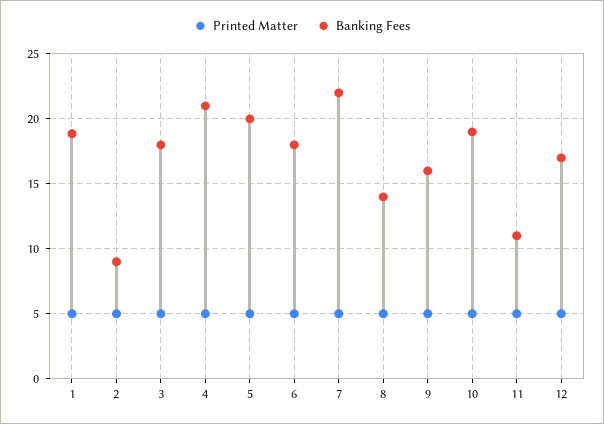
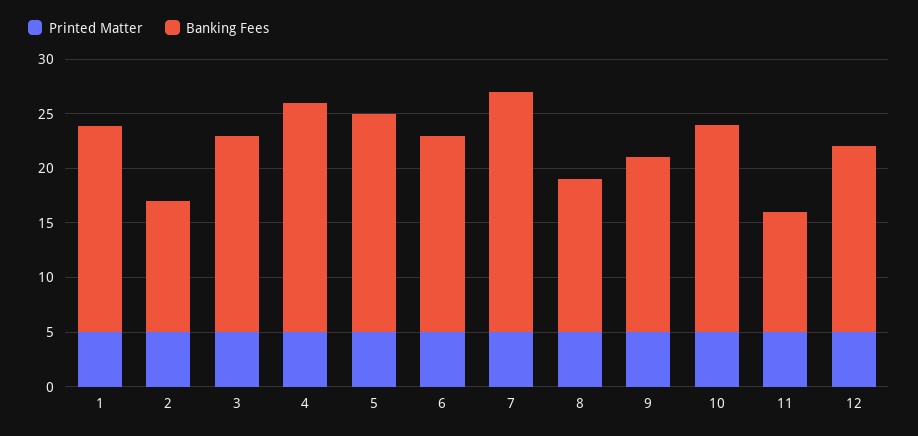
Banking Fees, 2: 9 -> 12

